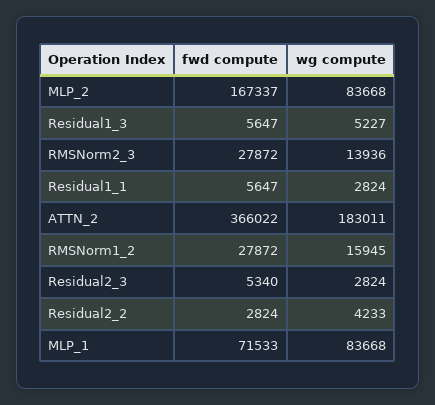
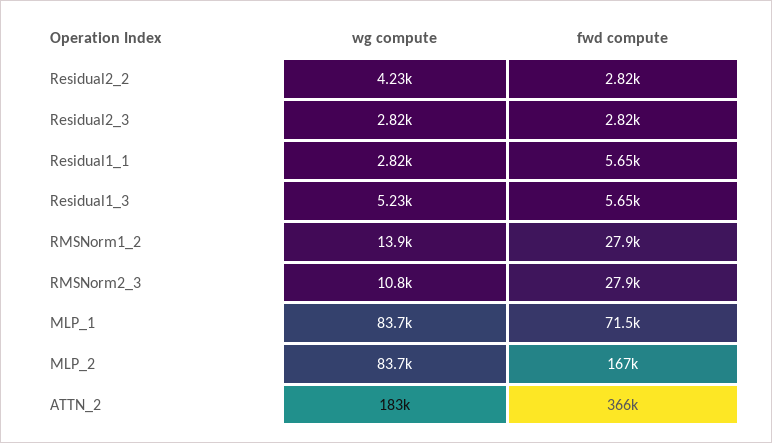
wg compute, RMSNorm2_3: 13936 -> 10800
wg compute, RMSNorm1_2: 15945 -> 13900
fwd compute, Residual2_3: 5340 -> 2820

